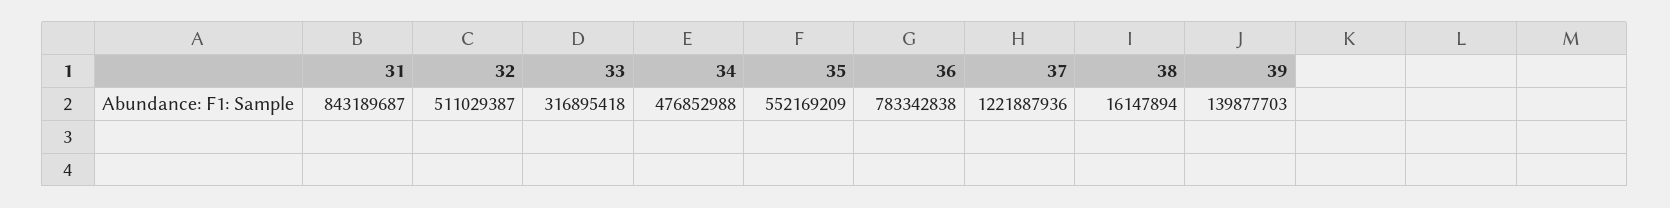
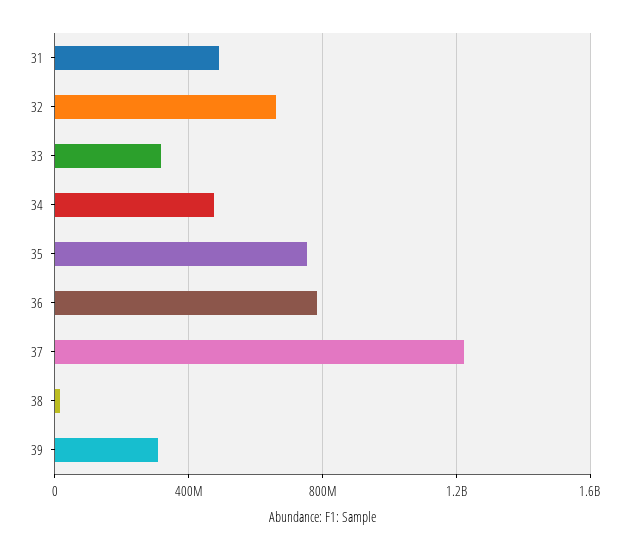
31: 843189687 -> 500000000
32: 511029387 -> 650000000
35: 552169209 -> 750000000
39: 139877703 -> 300000000

